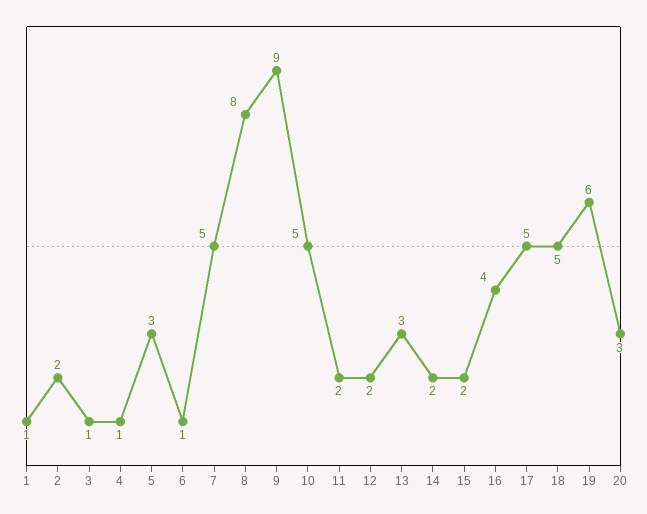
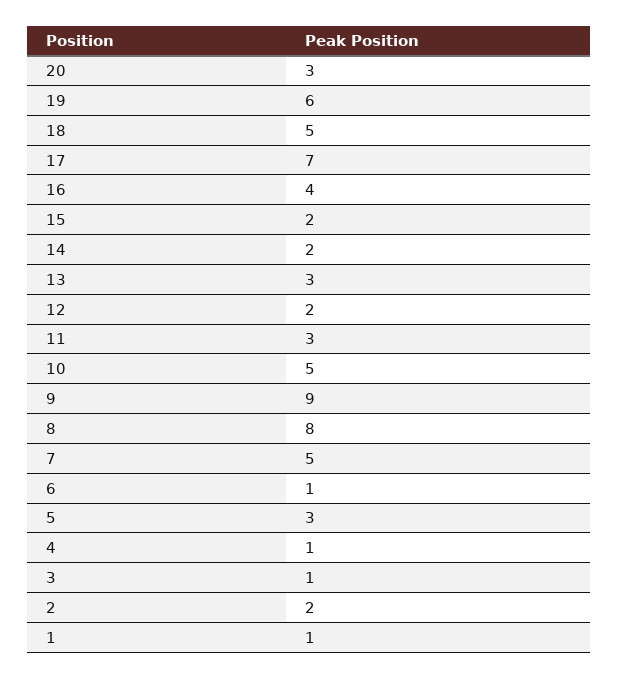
11: 2 -> 3
17: 5 -> 7

